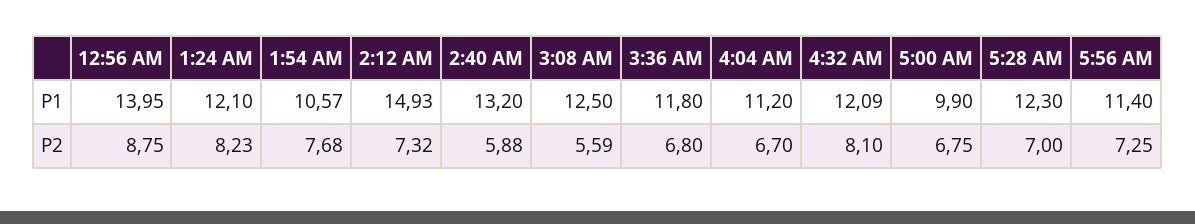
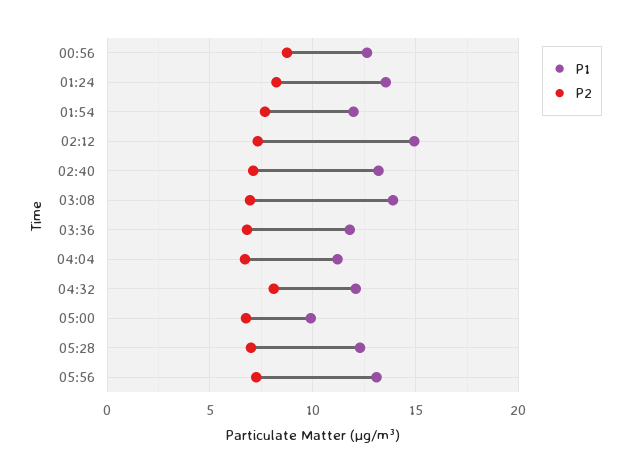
P1, 12:56 AM: 13.95 -> 12.5
P1, 1:24 AM: 12.1 -> 13.5
P1, 1:54 AM: 10.57 -> 12
P1, 3:08 AM: 12.5 -> 14
P1, 5:56 AM: 11.4 -> 13
P2, 2:40 AM: 5.88 -> 7
P2, 3:08 AM: 5.59 -> 7

